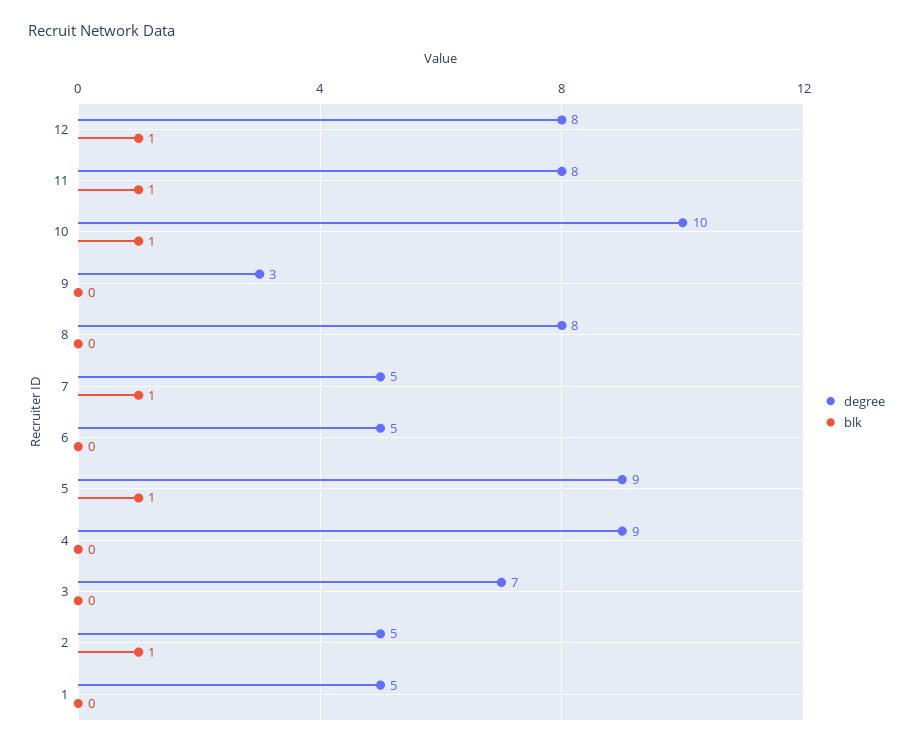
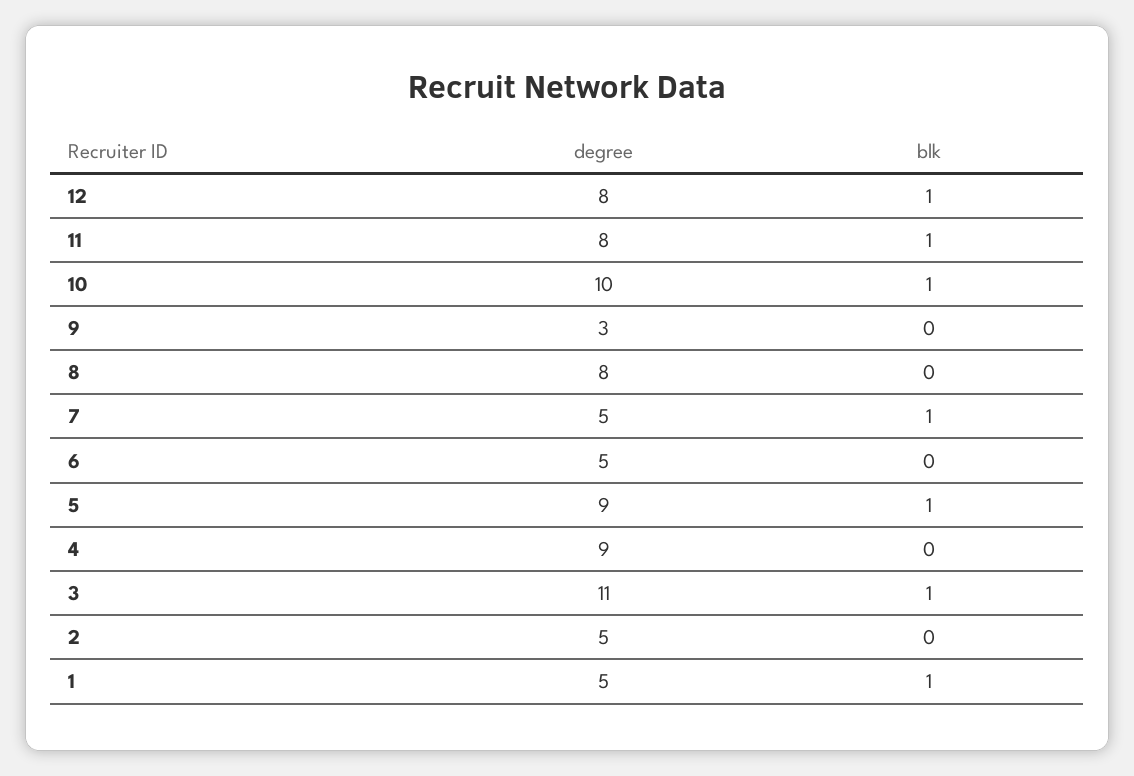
degree, 3: 7 -> 11
blk, 3: 0 -> 1
blk, 2: 1 -> 0
blk, 1: 0 -> 1

